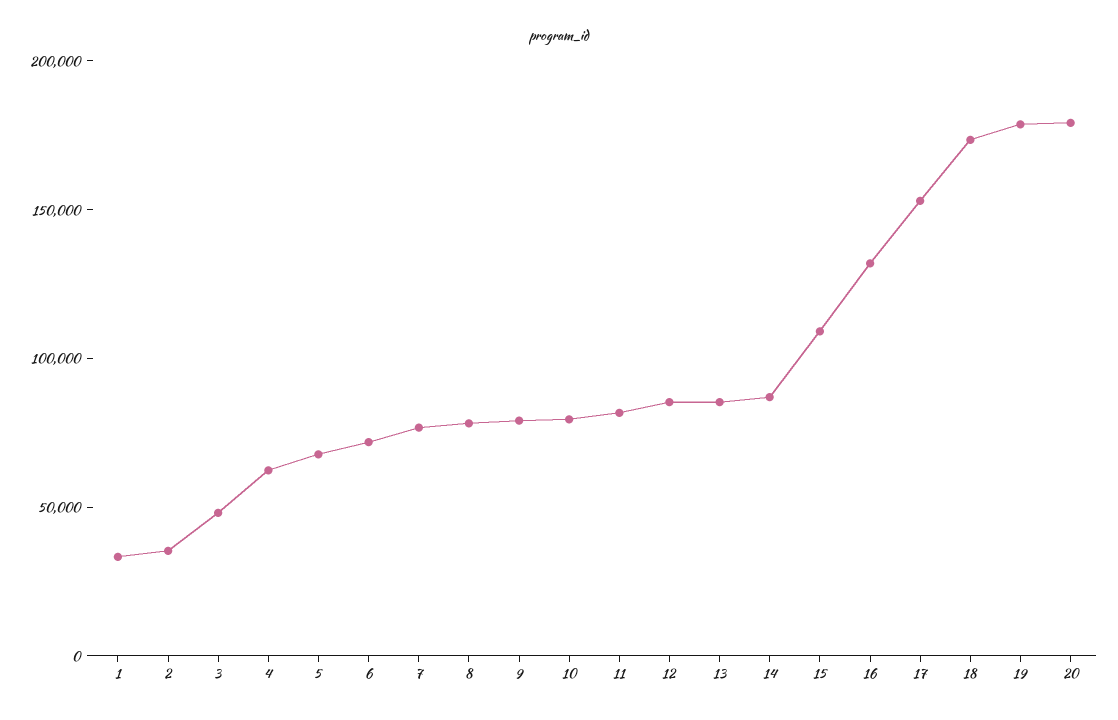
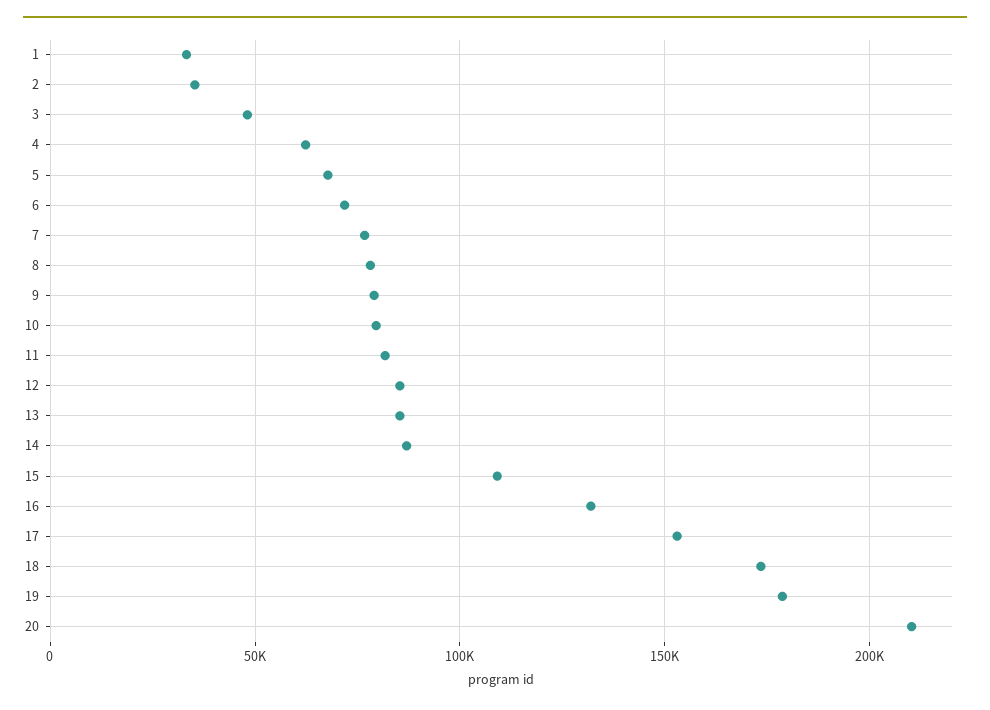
20: 180000 -> 210000

